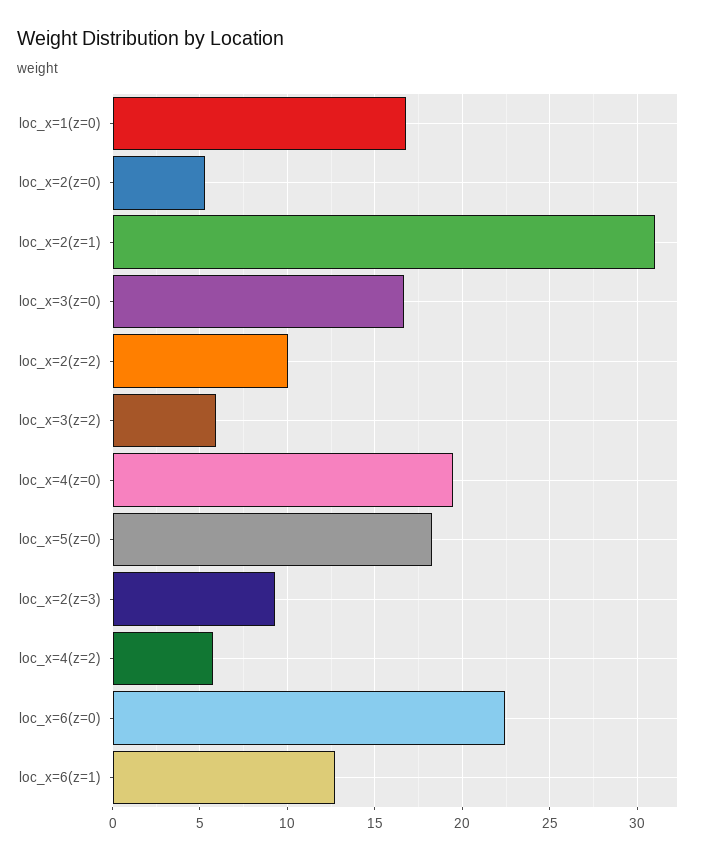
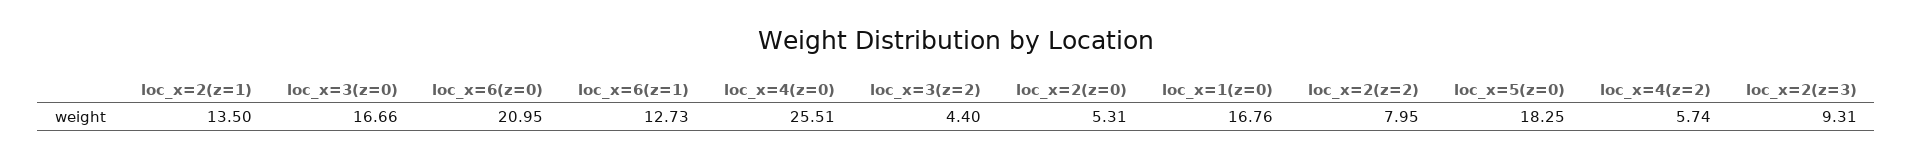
loc_x=2(z=1): 31 -> 13.5
loc_x=2(z=2): 10 -> 7.95
loc_x=3(z=2): 6 -> 4.4
loc_x=4(z=0): 19.5 -> 25.51
loc_x=6(z=0): 22.5 -> 20.95

